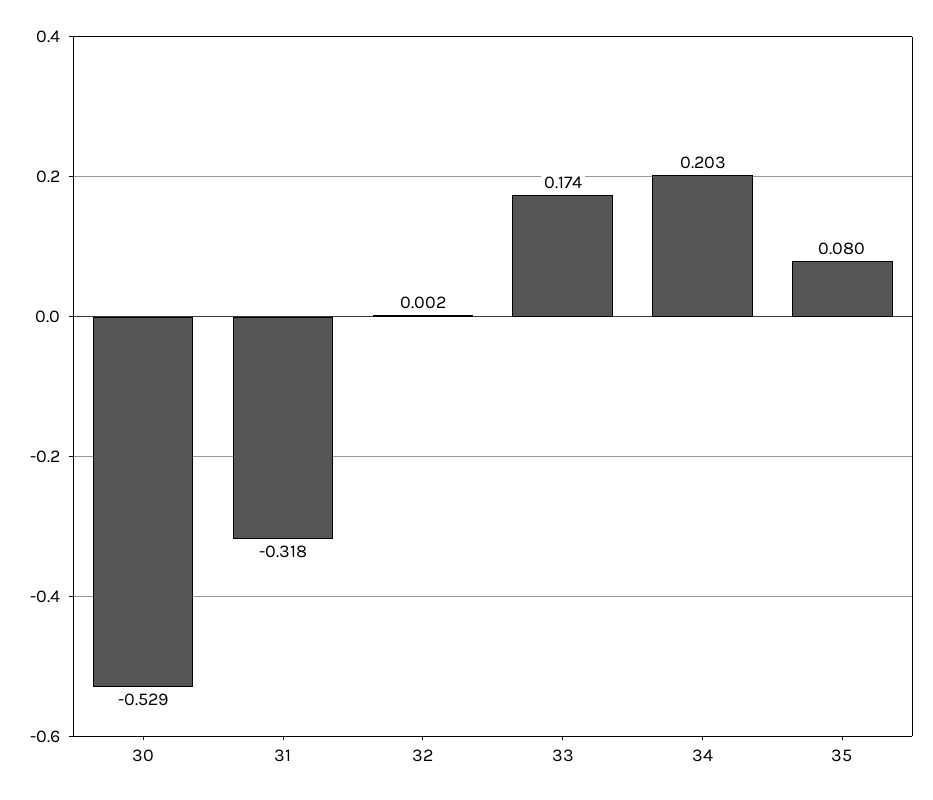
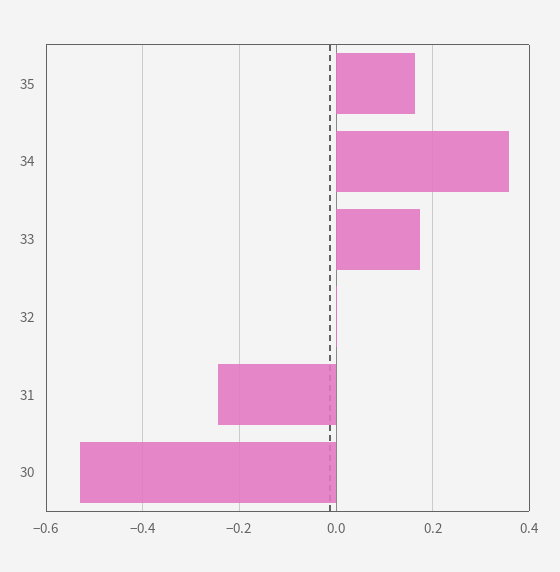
31: -0.318 -> -0.24
34: 0.203 -> 0.36
35: 0.08 -> 0.16

